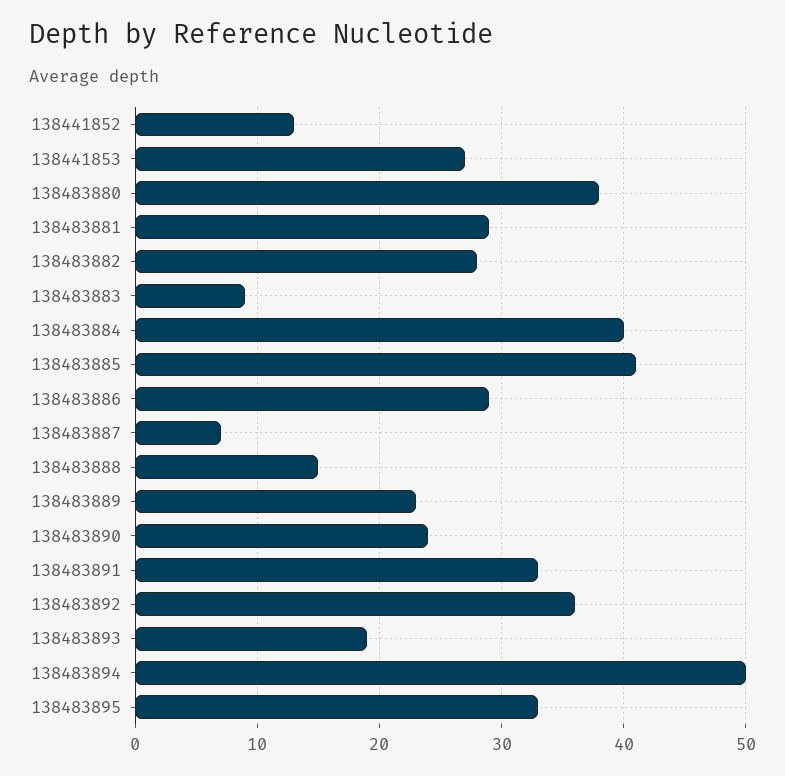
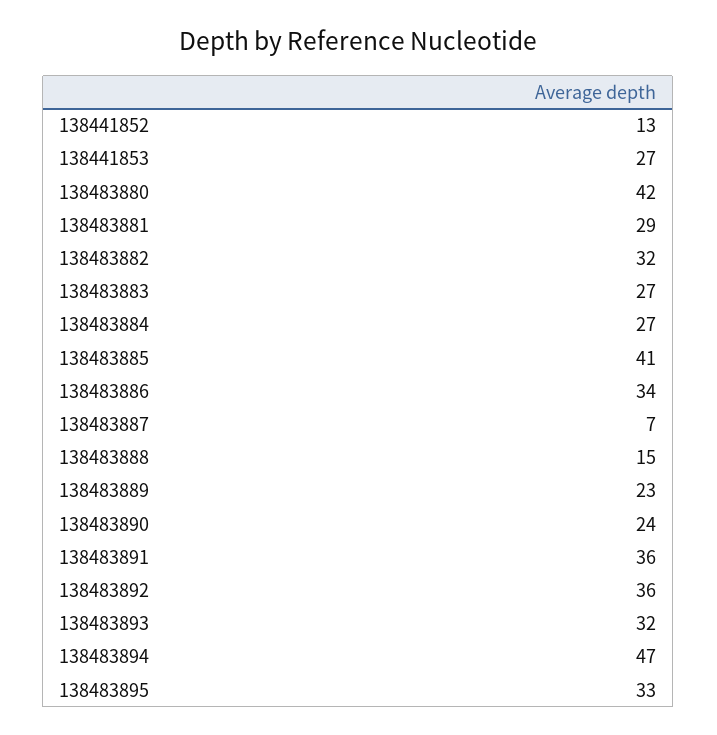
138483880: 38 -> 42
138483882: 28 -> 32
138483883: 9 -> 27
138483884: 40 -> 27
138483886: 29 -> 34
138483891: 33 -> 36
138483893: 19 -> 32
138483894: 50 -> 47

